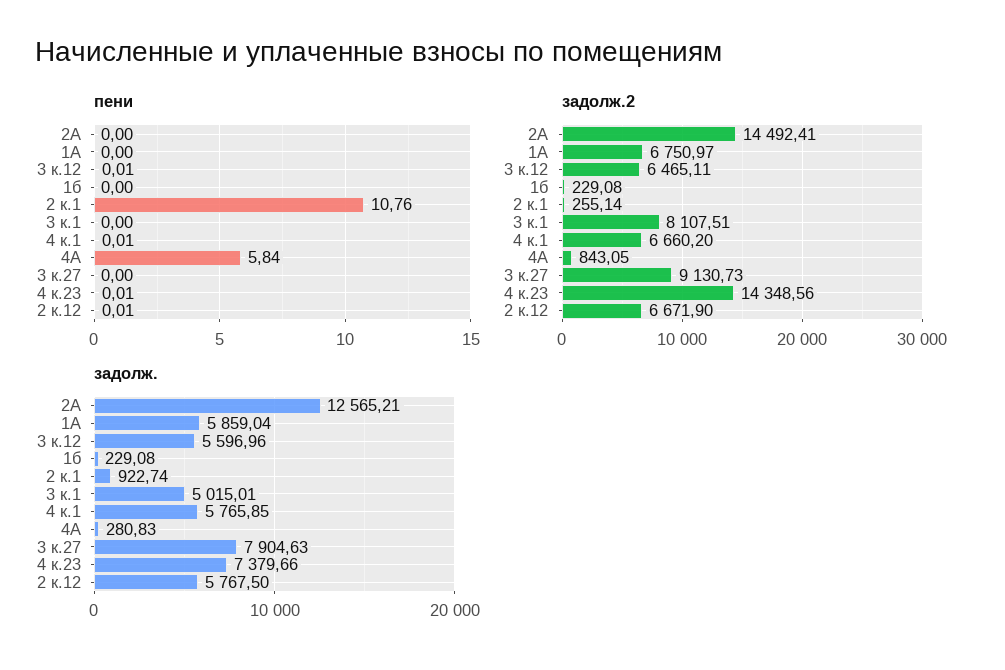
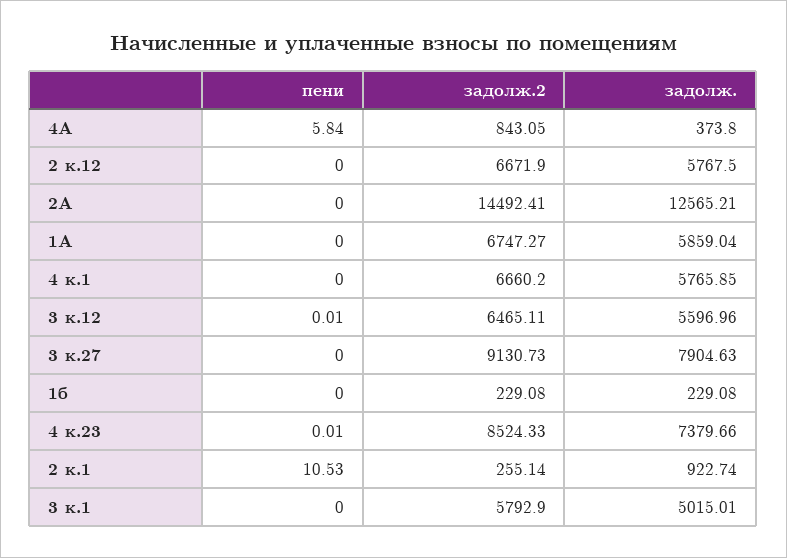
пени, 2 к.1: 10.76 -> 10.53
пени, 4 к.1: 0.01 -> 0
пени, 2 к.12: 0.01 -> 0
задолж.2, 1А: 6750.97 -> 6747.27
задолж.2, 3 к.1: 8107.51 -> 5792.9
задолж.2, 4 к.23: 14348.56 -> 8524.33
задолж., 4А: 280.83 -> 373.8

